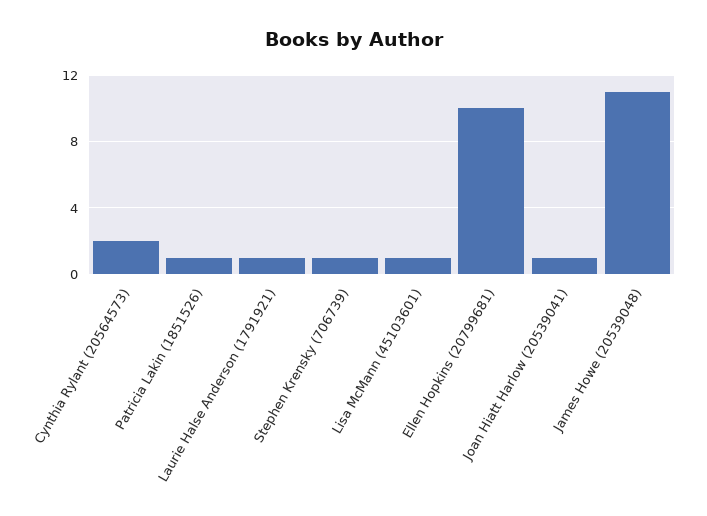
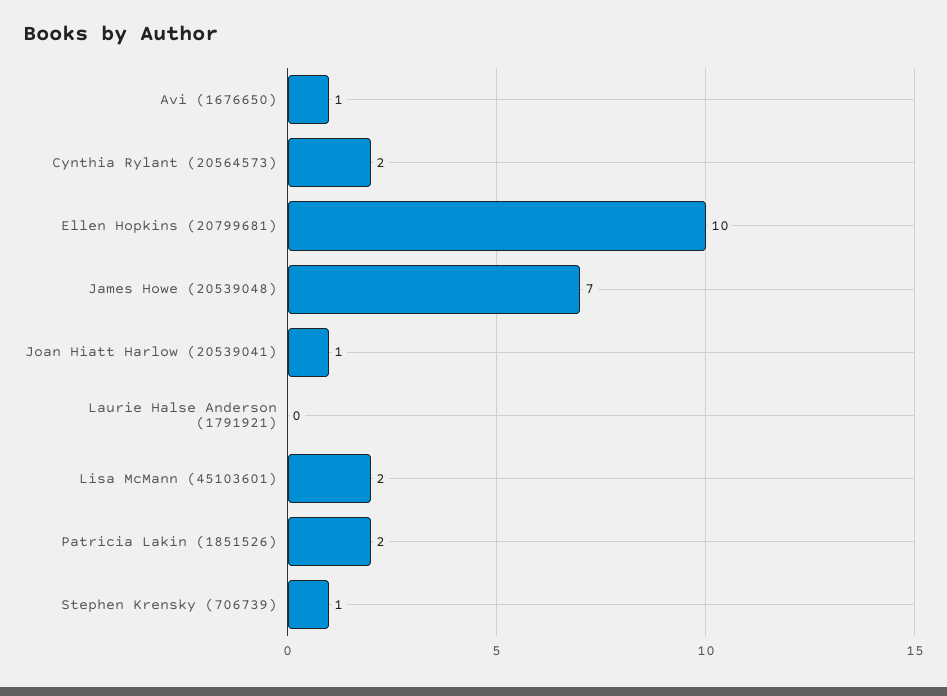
Patricia Lakin (1851526): 1 -> 2
Laurie Halse Anderson (1791921): 1 -> 0
Lisa McMann (45103601): 1 -> 2
James Howe (20539048): 11 -> 7
Avi (1676650): none -> 1

